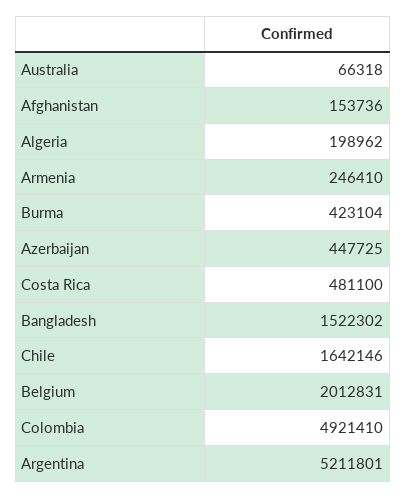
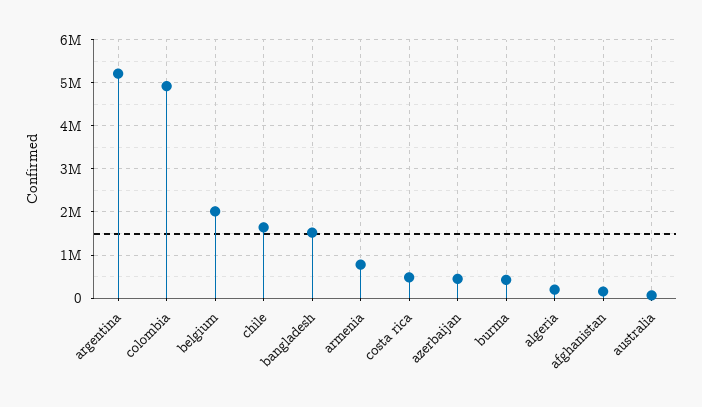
Armenia: 246410 -> 800000

